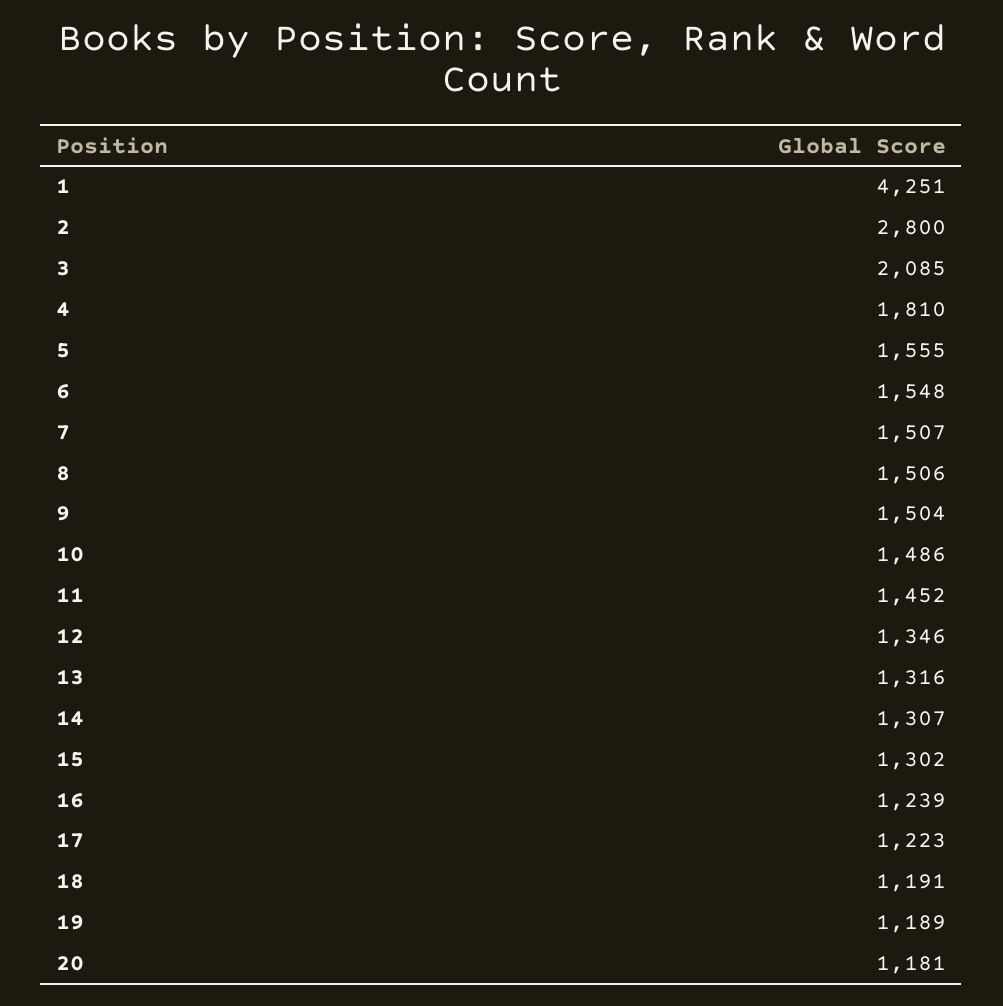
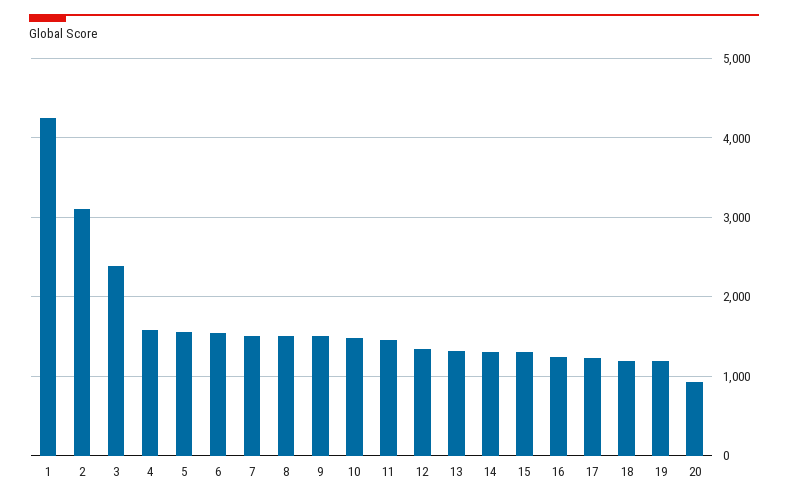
2: 2800 -> 3100
3: 2085 -> 2400
4: 1810 -> 1600
20: 1181 -> 900

